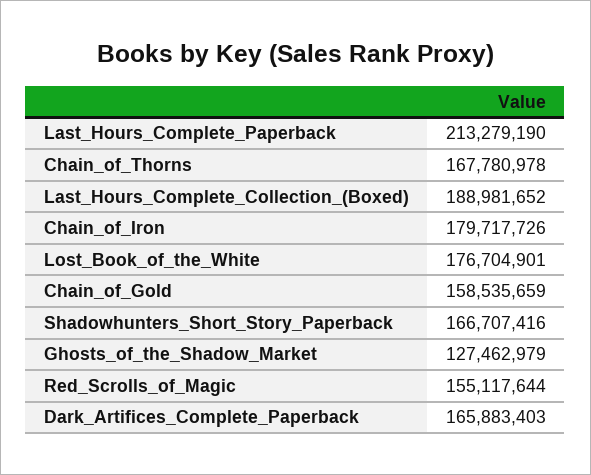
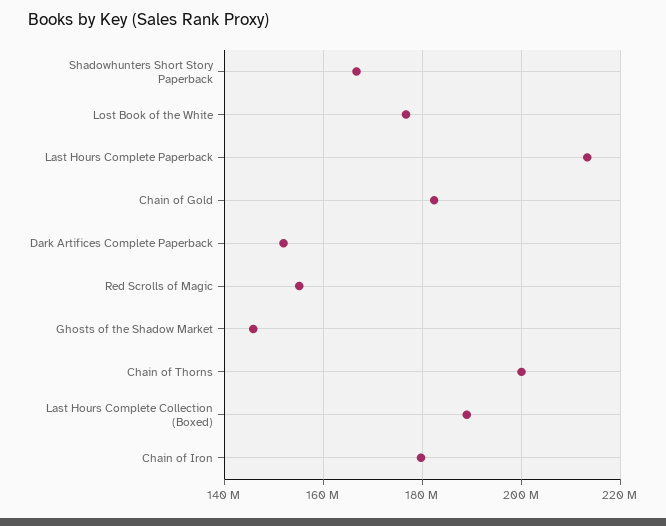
Chain_of_Thorns: 167780978 -> 200000000
Chain_of_Gold: 158535659 -> 182000000
Ghosts_of_the_Shadow_Market: 127462979 -> 146000000
Dark_Artifices_Complete_Paperback: 165883403 -> 152000000

